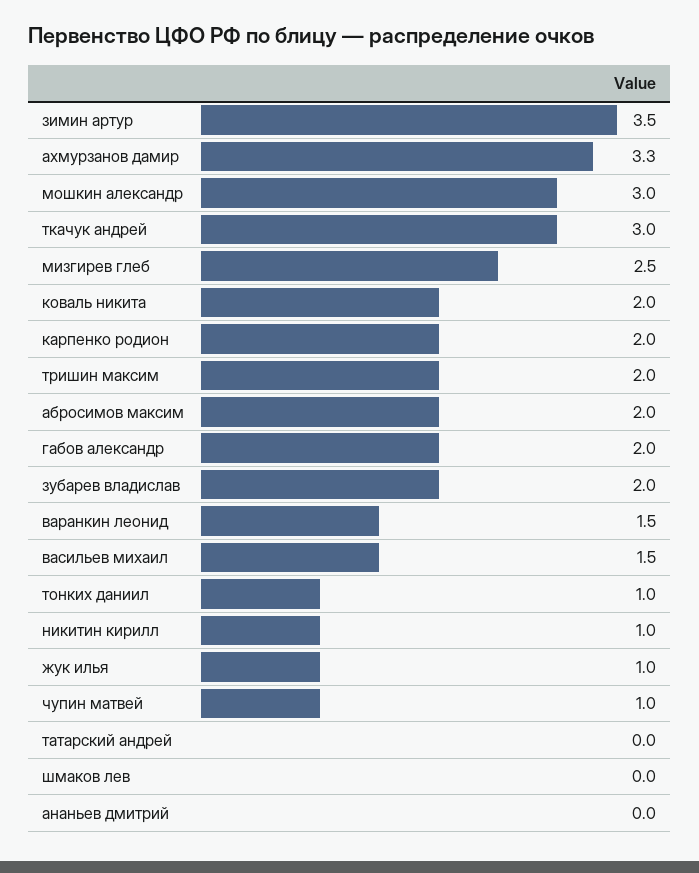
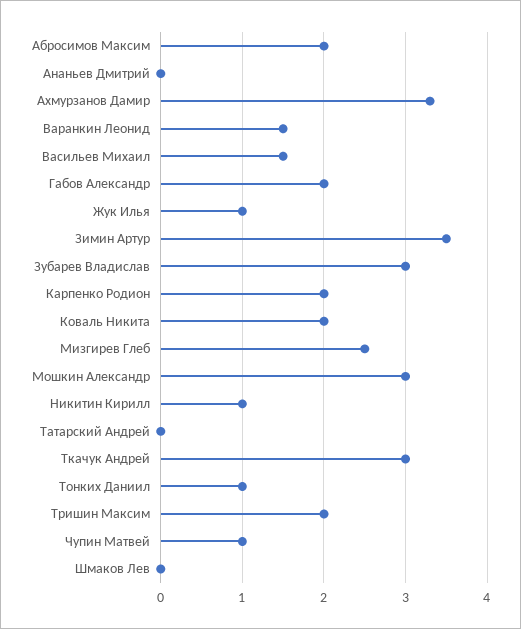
зубарев владислав: 2 -> 3

